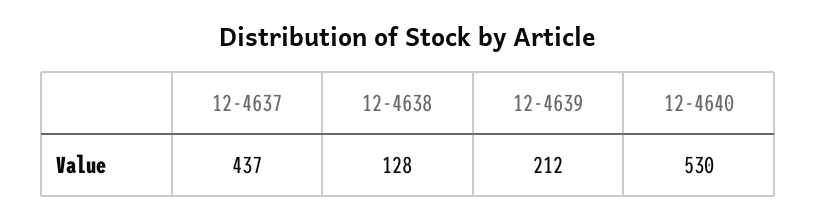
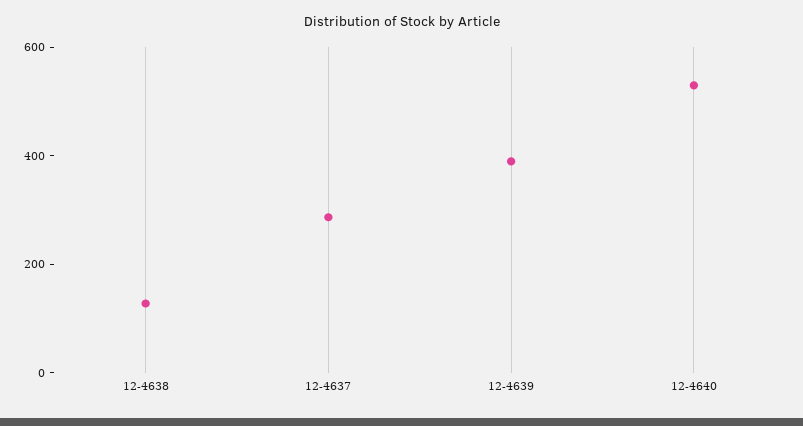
12-4637: 437 -> 300
12-4639: 212 -> 400

